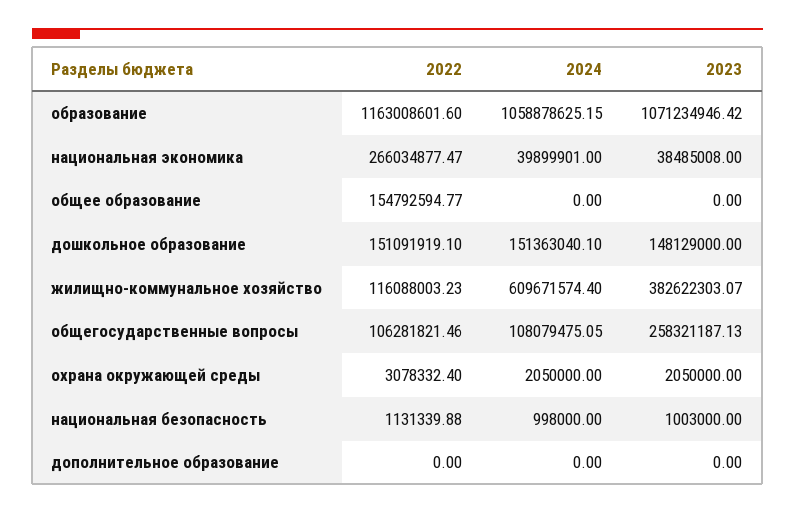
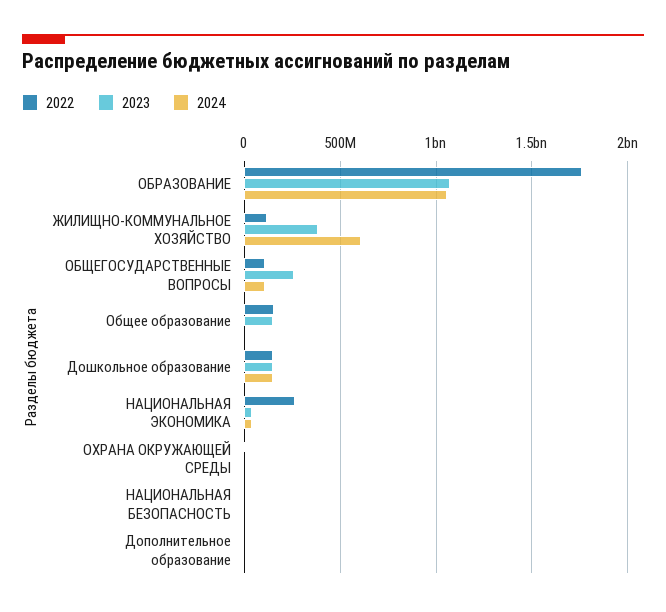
2022, образование: 1163008601.6 -> 1750000000
2023, общее образование: 0 -> 150000000

